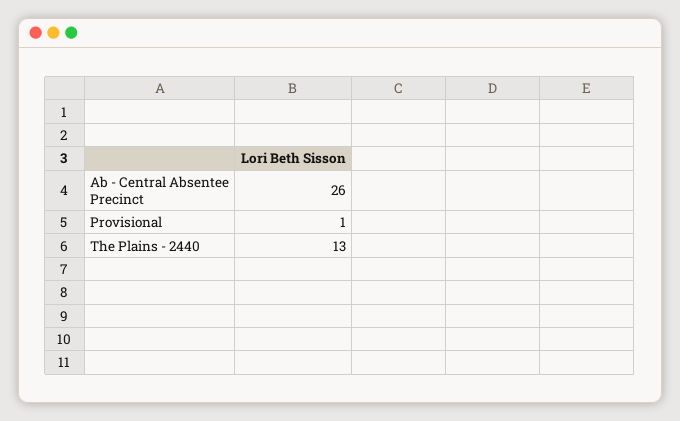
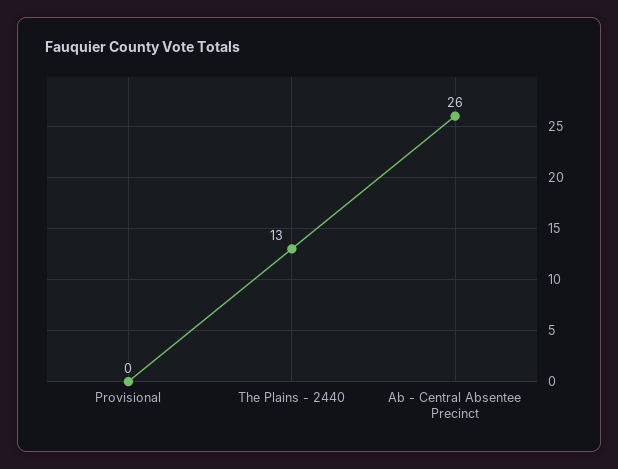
Provisional: 1 -> 0

